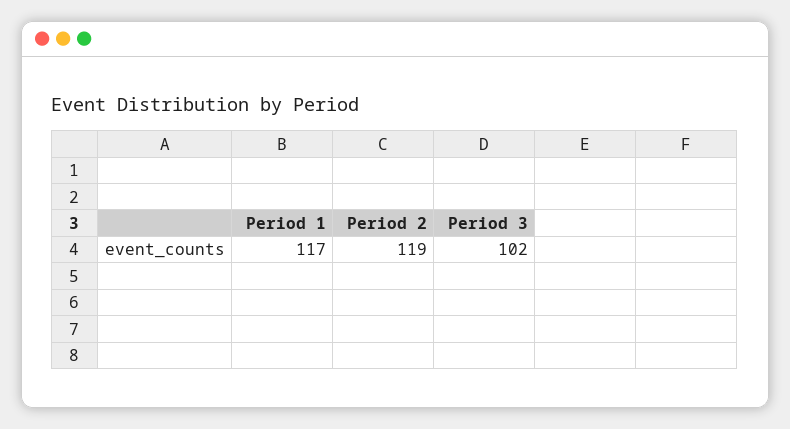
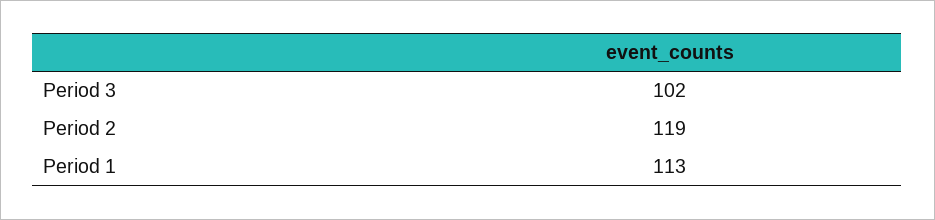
Period 1: 117 -> 113

